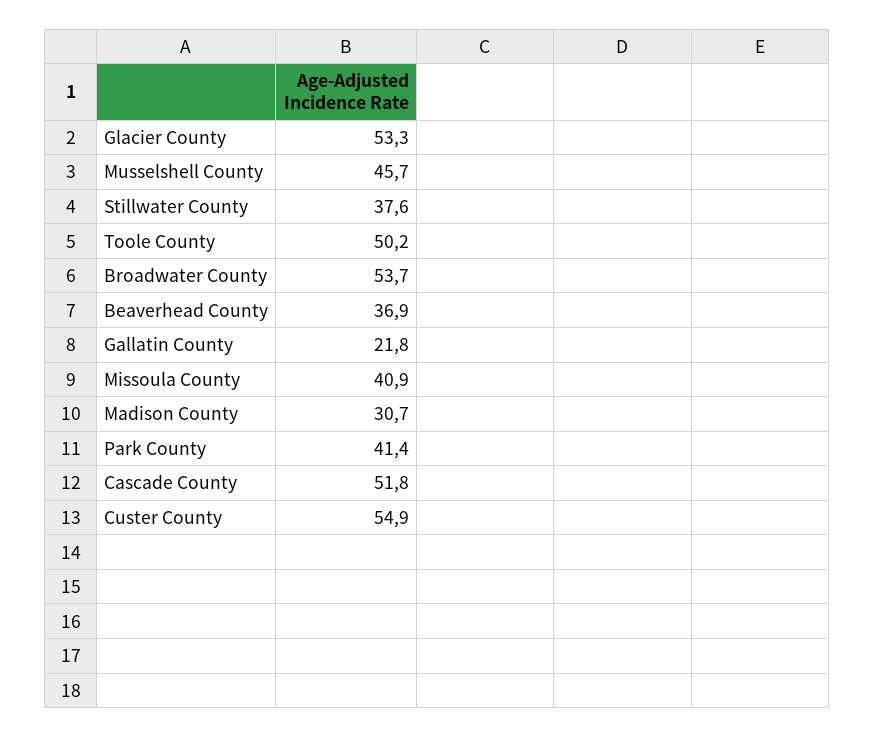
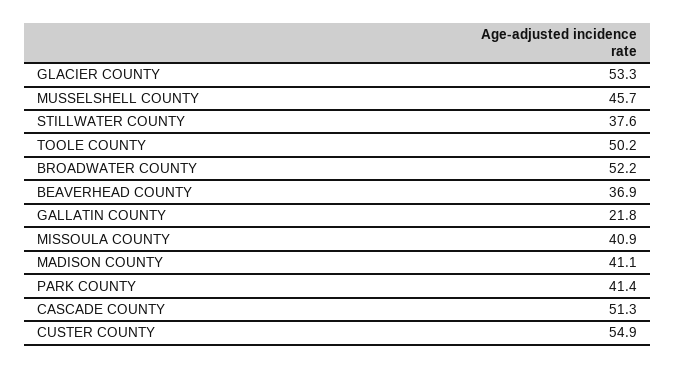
Broadwater County: 53.7 -> 52.2
Madison County: 30.7 -> 41.1
Cascade County: 51.8 -> 51.3

